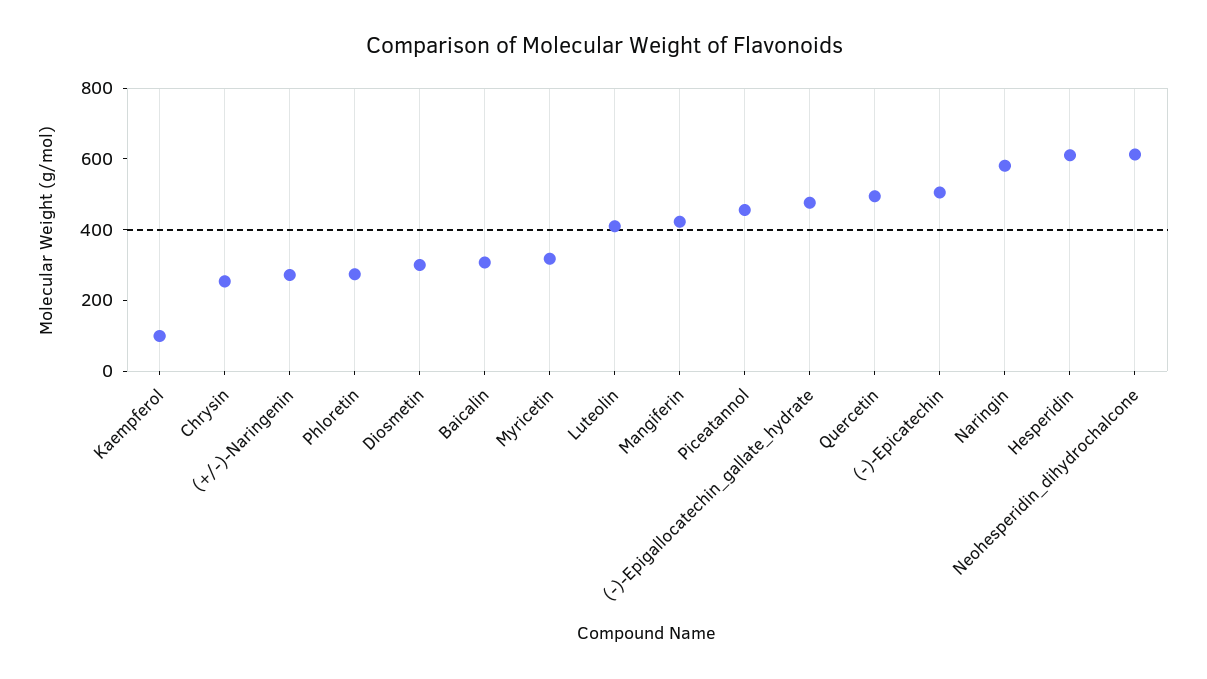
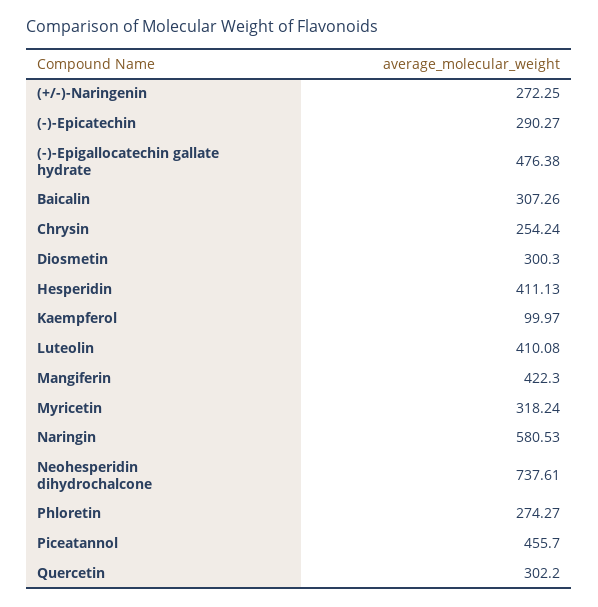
Quercetin: 500 -> 302.2
(-)-Epicatechin: 500 -> 290.27
Hesperidin: 600 -> 411.13
Neohesperidin_dihydrochalcone: 600 -> 737.61

